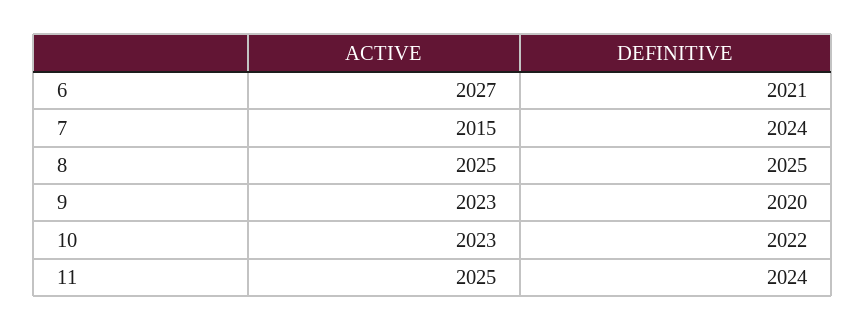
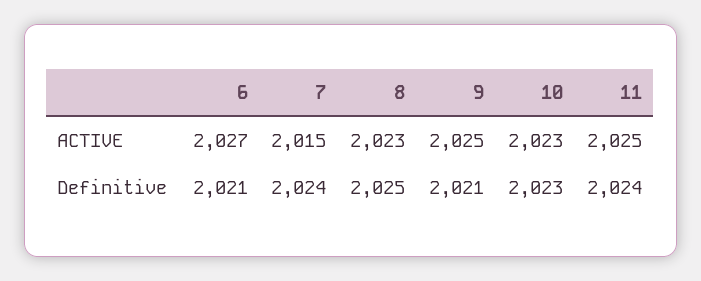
ACTIVE, 8: 2025 -> 2023
ACTIVE, 9: 2023 -> 2025
DEFINITIVE, 9: 2020 -> 2021
DEFINITIVE, 10: 2022 -> 2023

